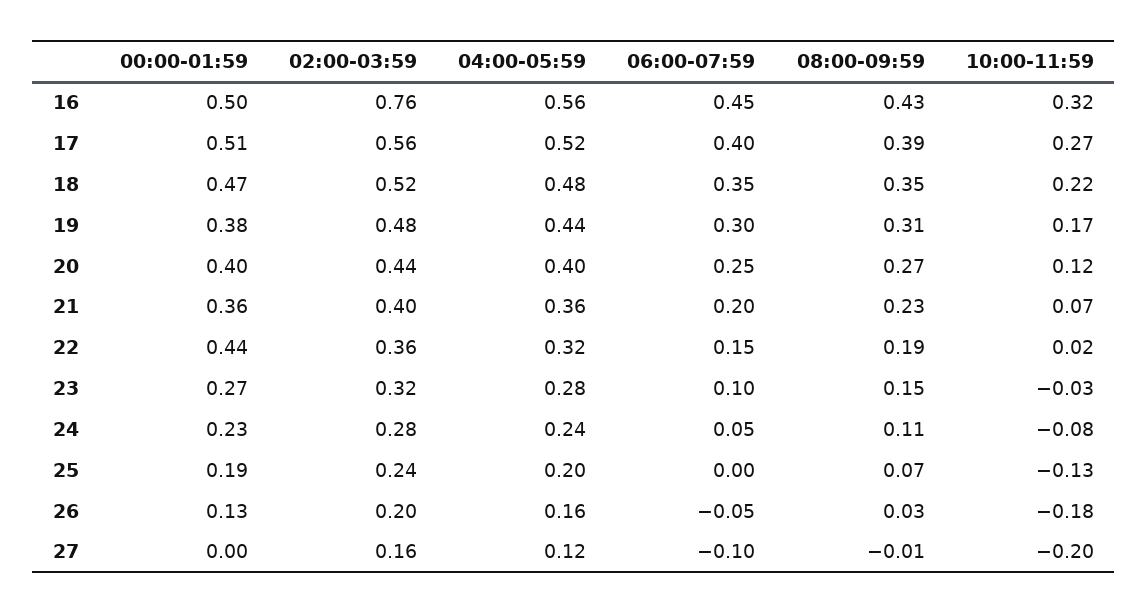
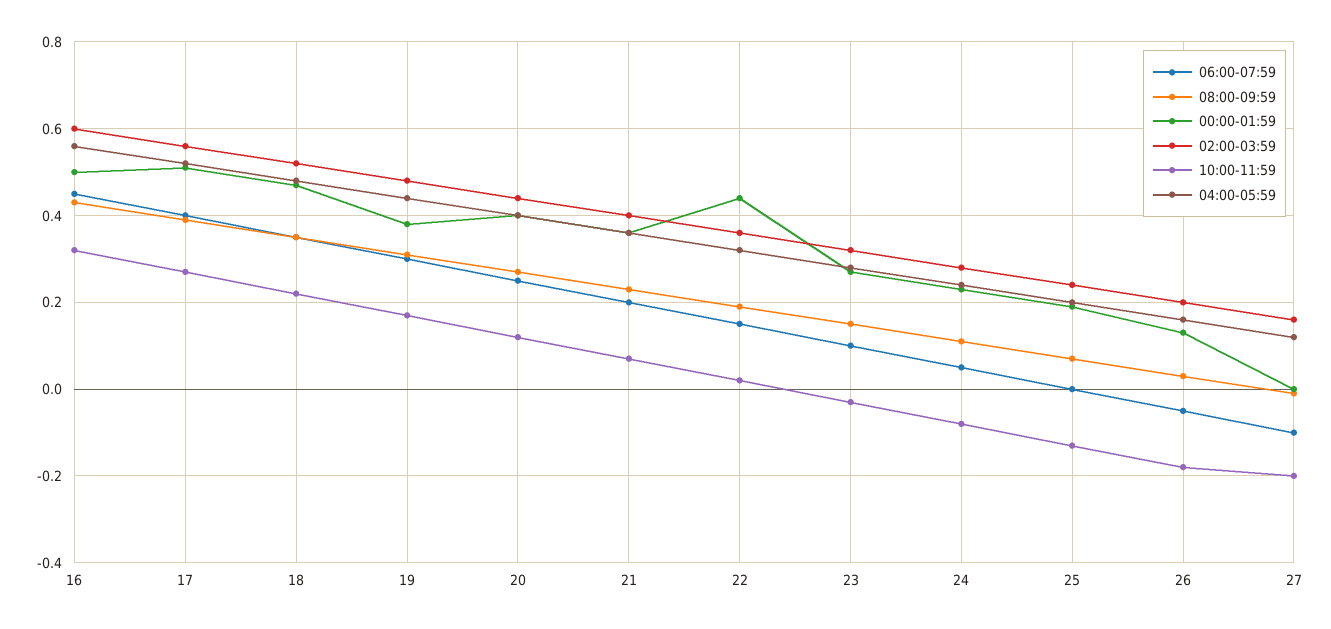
02:00-03:59, 16: 0.76 -> 0.6

